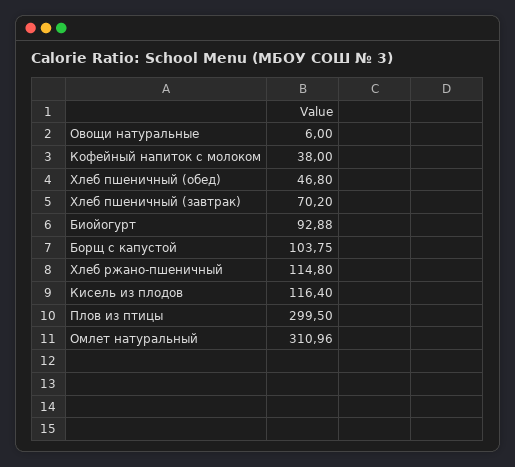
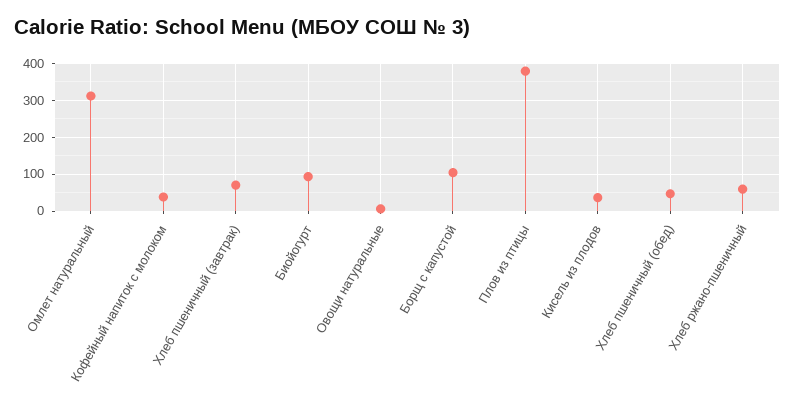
Хлеб ржано-пшеничный: 114.8 -> 60
Кисель из плодов: 116.4 -> 40
Плов из птицы: 299.5 -> 380

